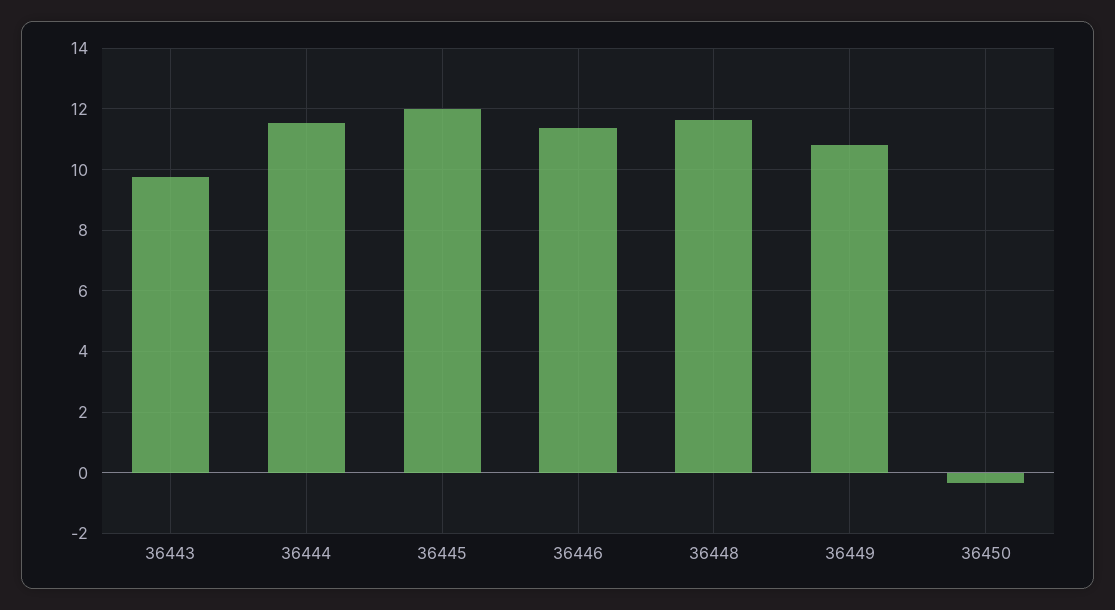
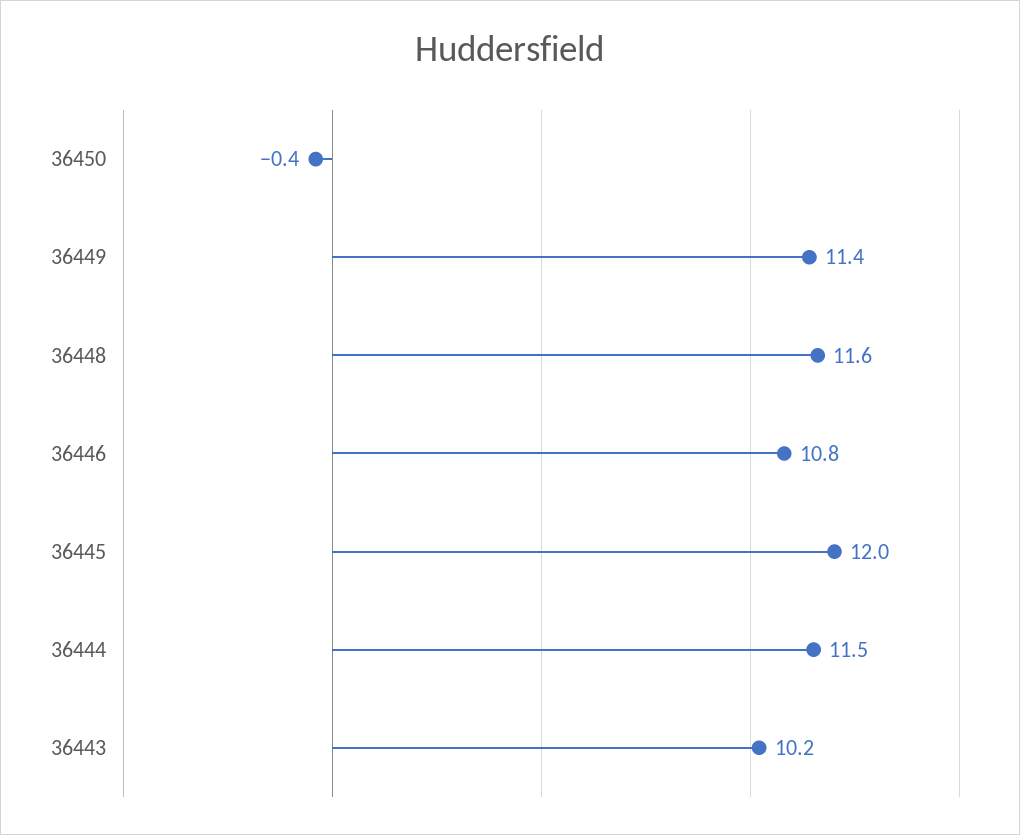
36443: 9.8 -> 10.2
36446: 11.4 -> 10.8
36449: 10.8 -> 11.4

